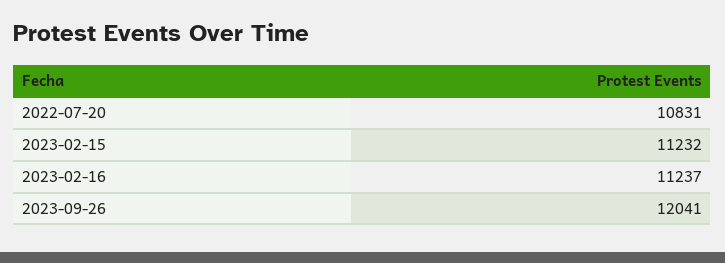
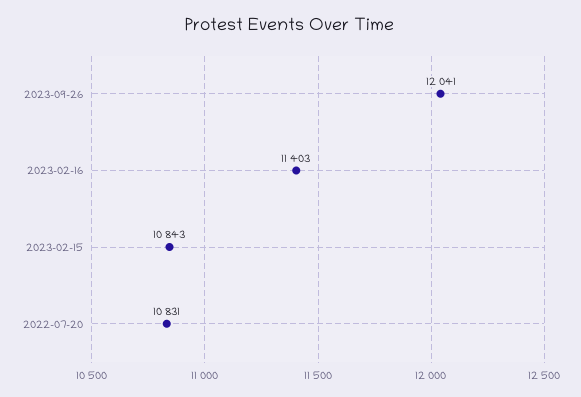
2023-02-15: 11232 -> 10843
2023-02-16: 11237 -> 11403

